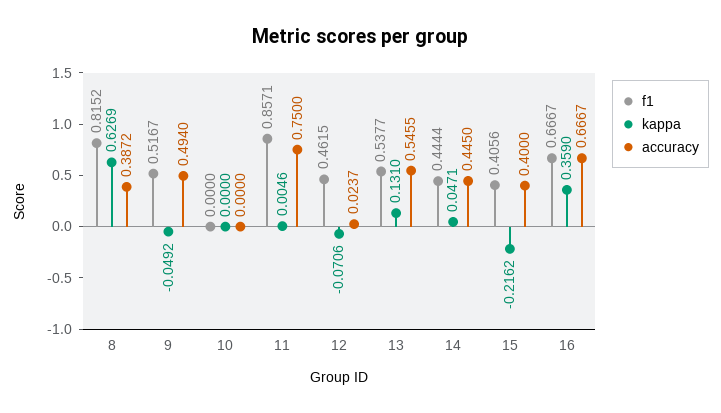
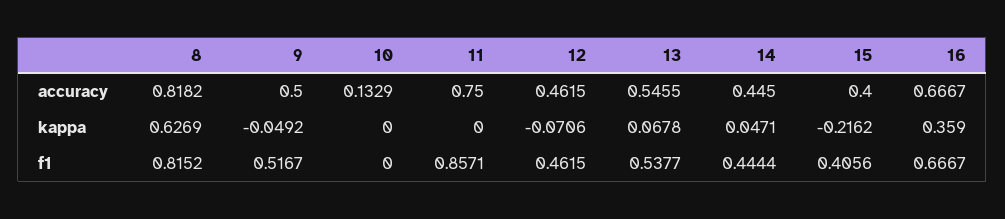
accuracy, 8: 0.3872 -> 0.8182
accuracy, 9: 0.494 -> 0.5
accuracy, 10: 0 -> 0.1329
kappa, 11: 0.0046 -> 0
accuracy, 12: 0.0237 -> 0.4615
kappa, 13: 0.131 -> 0.0678

